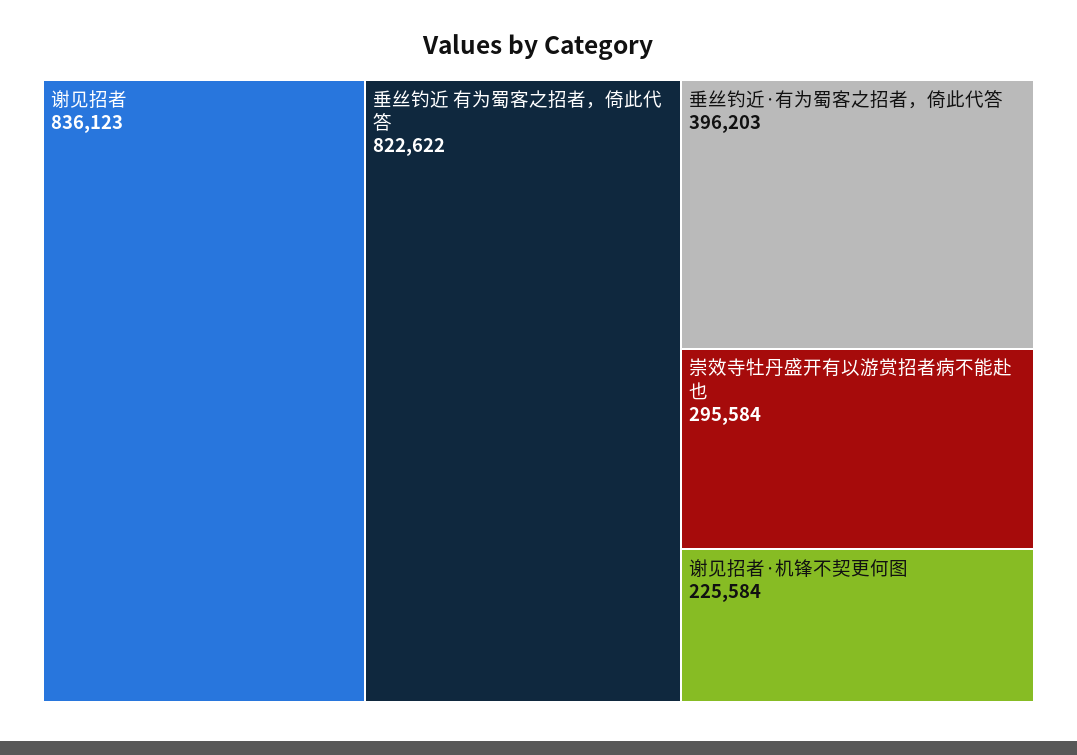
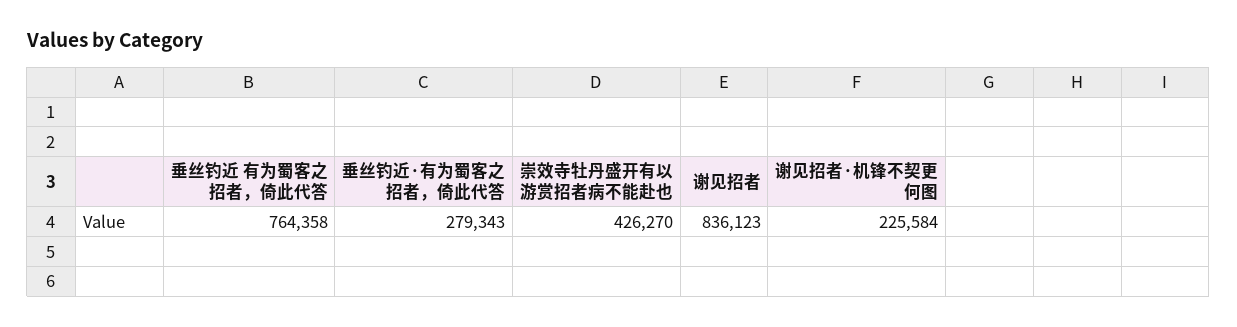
垂丝钓近 有为蜀客之招者，倚此代答: 822622 -> 764358
垂丝钓近·有为蜀客之招者，倚此代答: 396203 -> 279343
崇效寺牡丹盛开有以游赏招者病不能赴也: 295584 -> 426270

